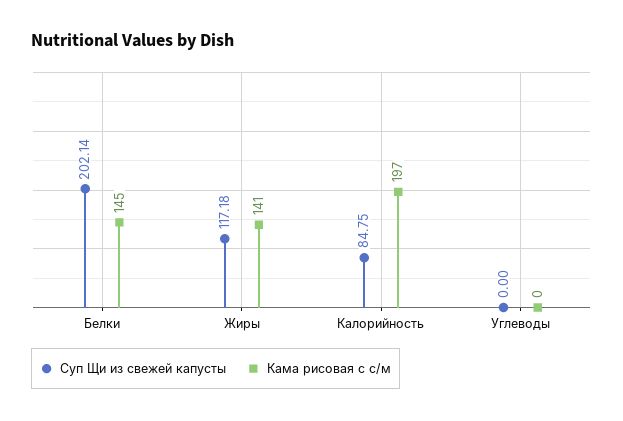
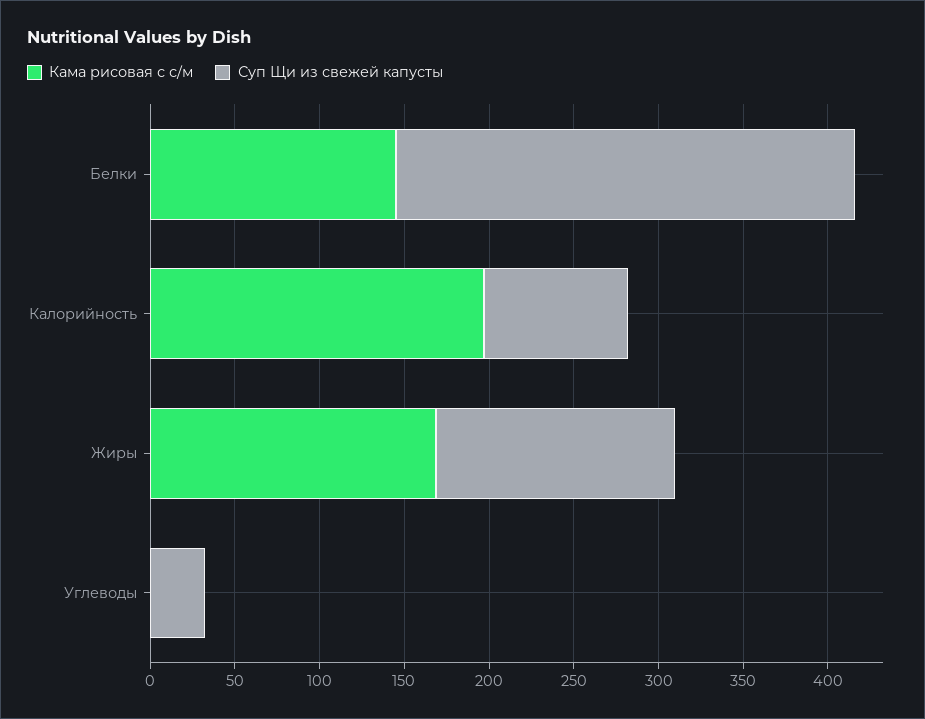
Суп Щи из свежей капусты, Белки: 202.14 -> 270
Суп Щи из свежей капусты, Жиры: 117.18 -> 140
Кама рисовая с с/м, Жиры: 141 -> 170
Суп Щи из свежей капусты, Углеводы: 0 -> 30

